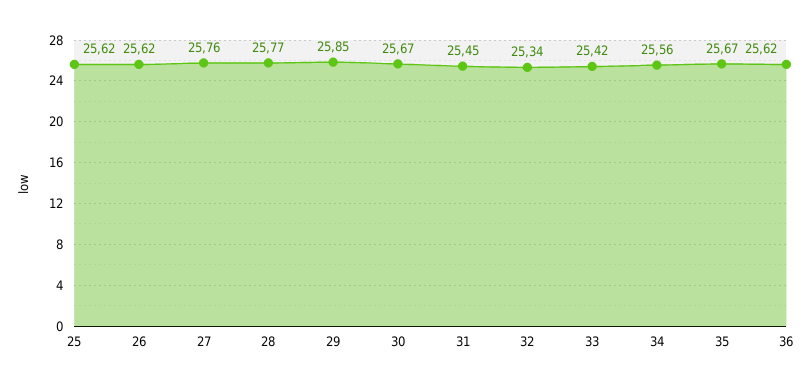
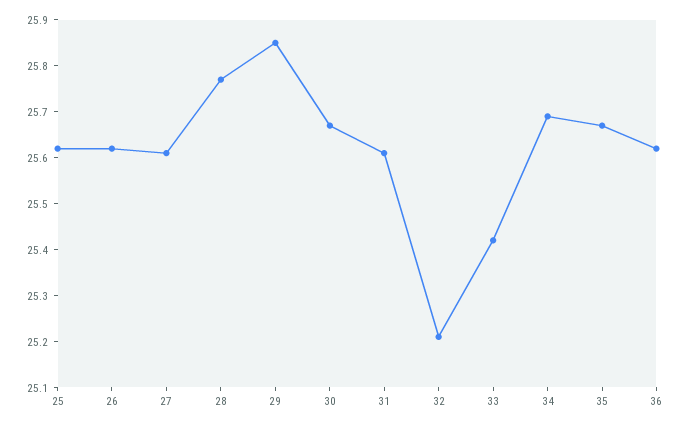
27: 25.76 -> 25.6
31: 25.45 -> 25.6
32: 25.34 -> 25.2
34: 25.56 -> 25.7

